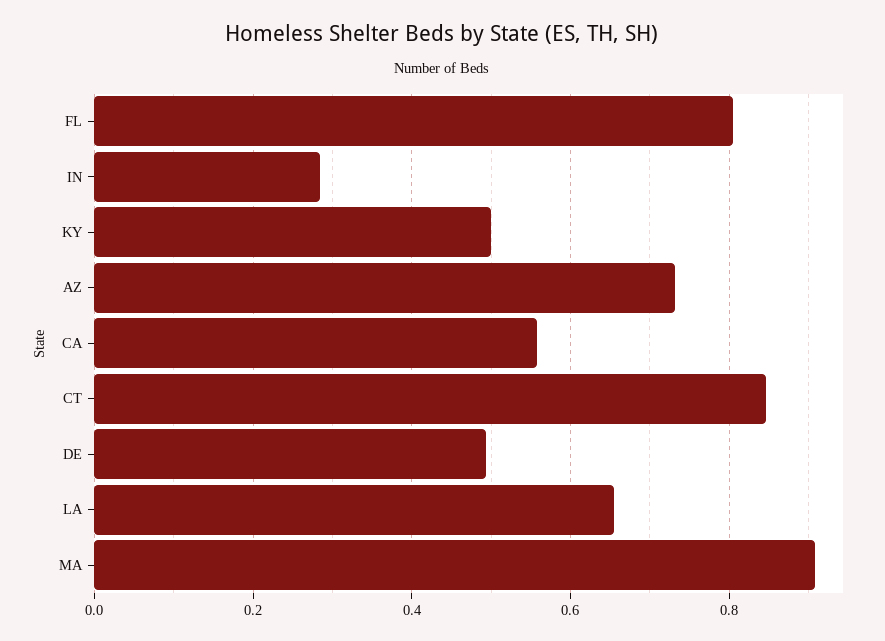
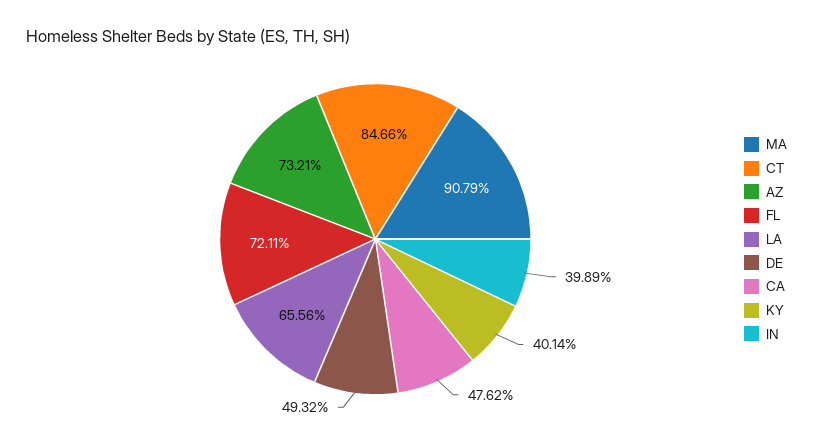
FL: 0.8 -> 0.7211
IN: 0.28 -> 0.3989
KY: 0.5 -> 0.4014
CA: 0.56 -> 0.4762

